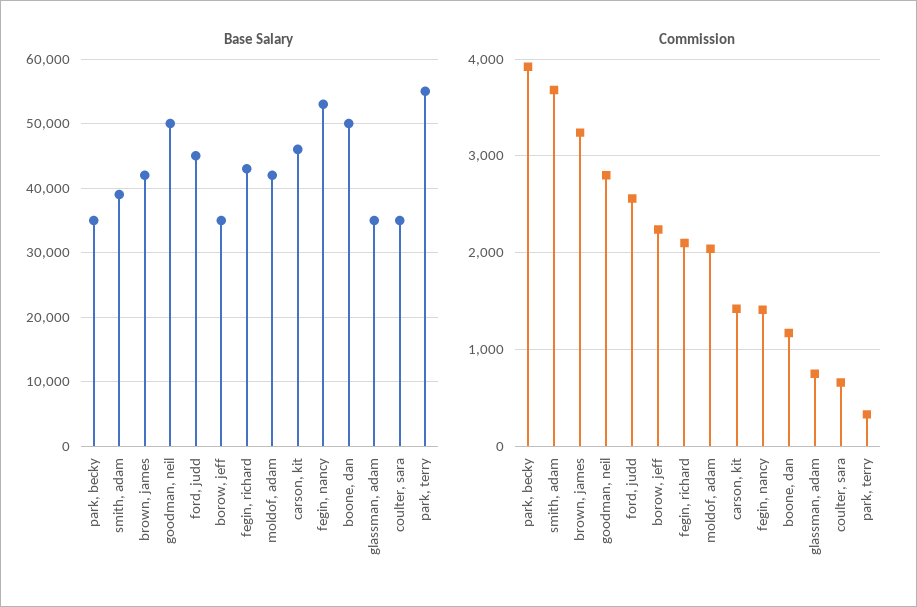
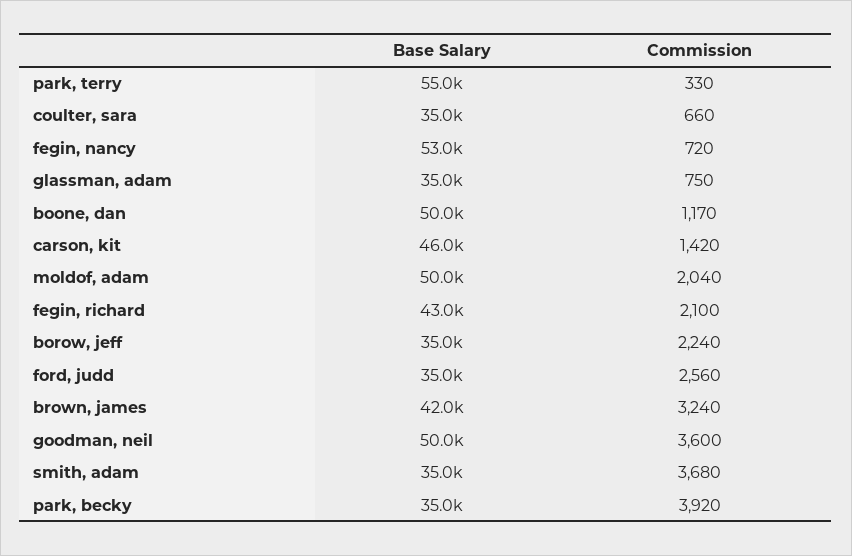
Base Salary, smith, adam: 39000 -> 35000
Base Salary, ford, judd: 45000 -> 35000
Base Salary, moldof, adam: 42000 -> 50000
Commission, goodman, neil: 2800 -> 3600
Commission, fegin, nancy: 1400 -> 720

